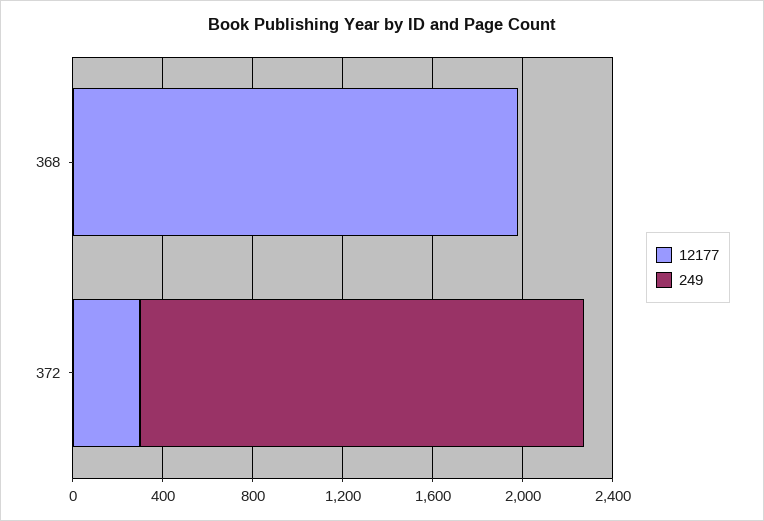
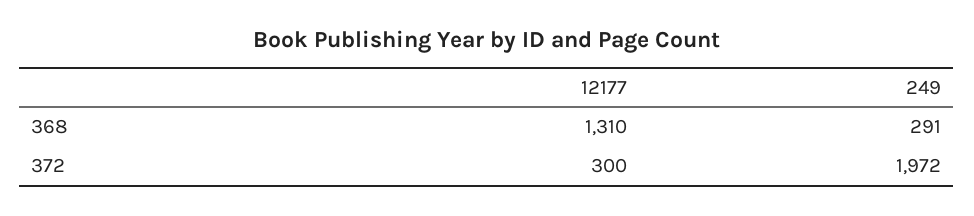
12177, 368: 2000 -> 1310
249, 368: 0 -> 291

